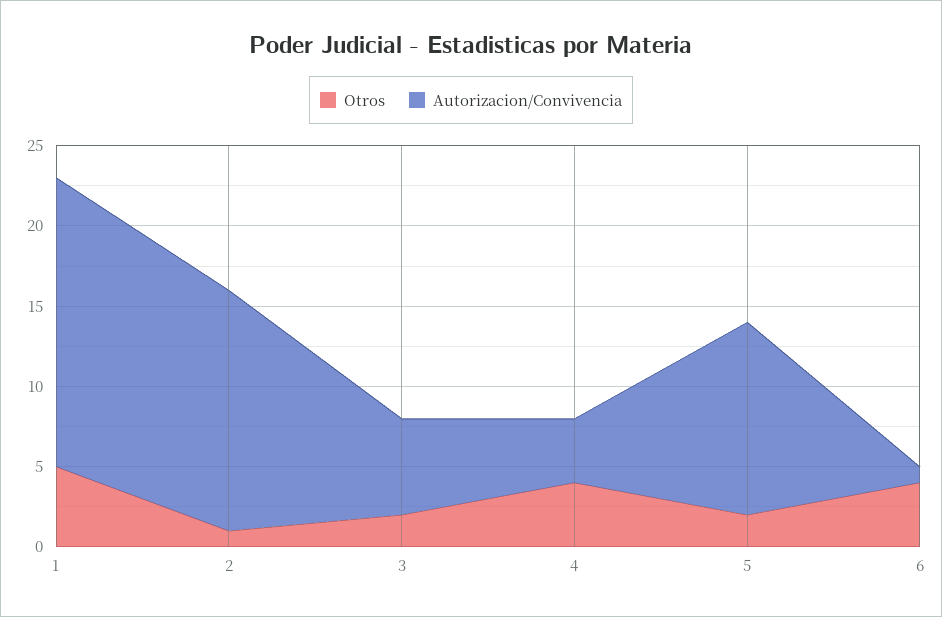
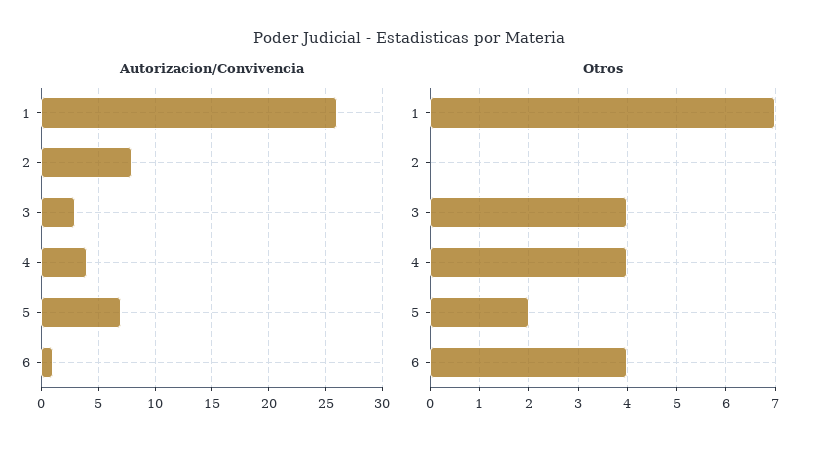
Otros, 1: 5 -> 7
Autorizacion/Convivencia, 1: 18 -> 26
Otros, 2: 1 -> 0
Autorizacion/Convivencia, 2: 15 -> 8
Otros, 3: 2 -> 4
Autorizacion/Convivencia, 3: 6 -> 3
Autorizacion/Convivencia, 5: 12 -> 7

